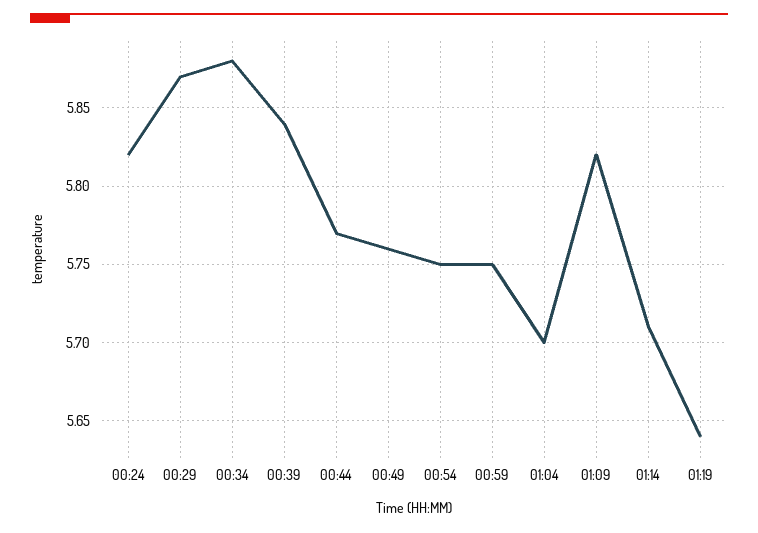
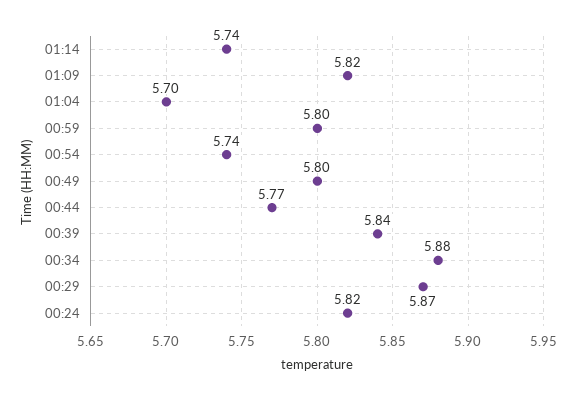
00:49: 5.76 -> 5.8
00:54: 5.75 -> 5.74
00:59: 5.75 -> 5.8
01:14: 5.71 -> 5.74
01:19: 5.64 -> none

